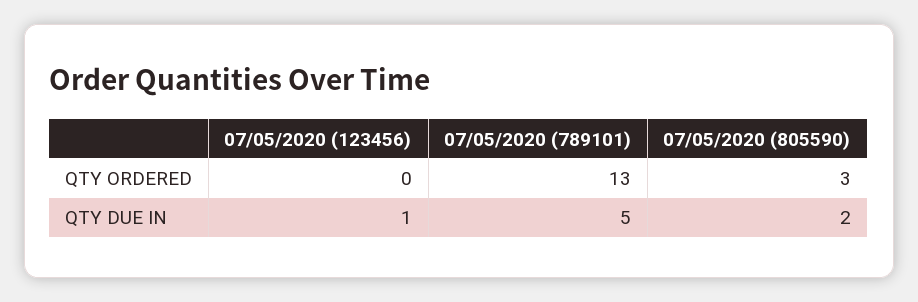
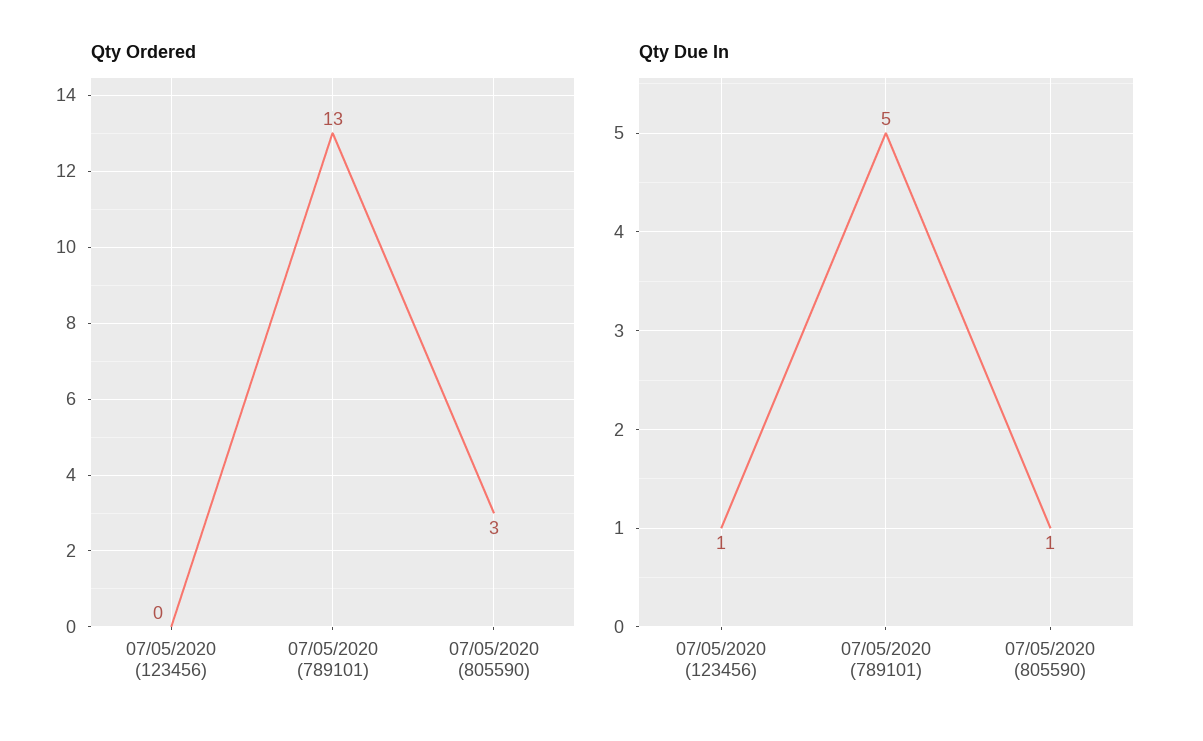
QTY DUE IN, 07/05/2020 (805590): 2 -> 1

